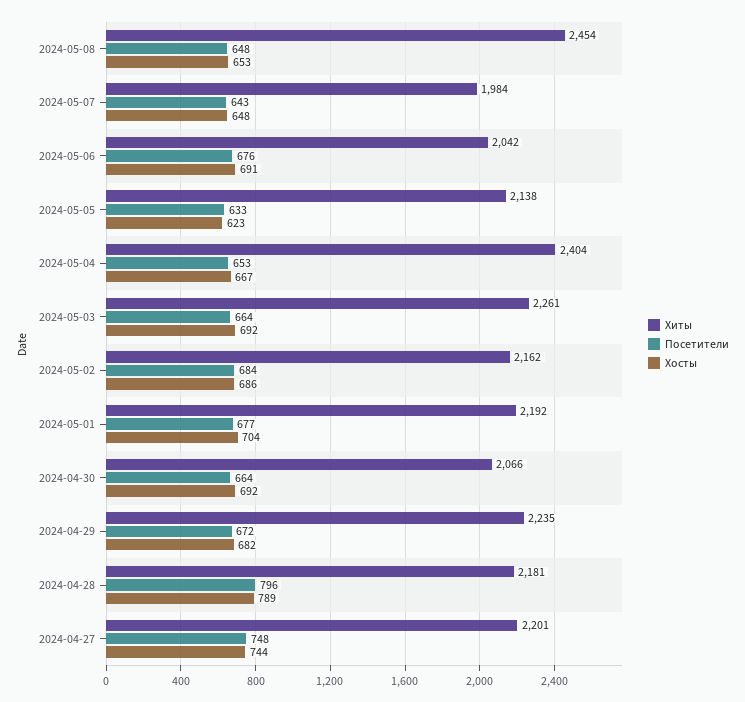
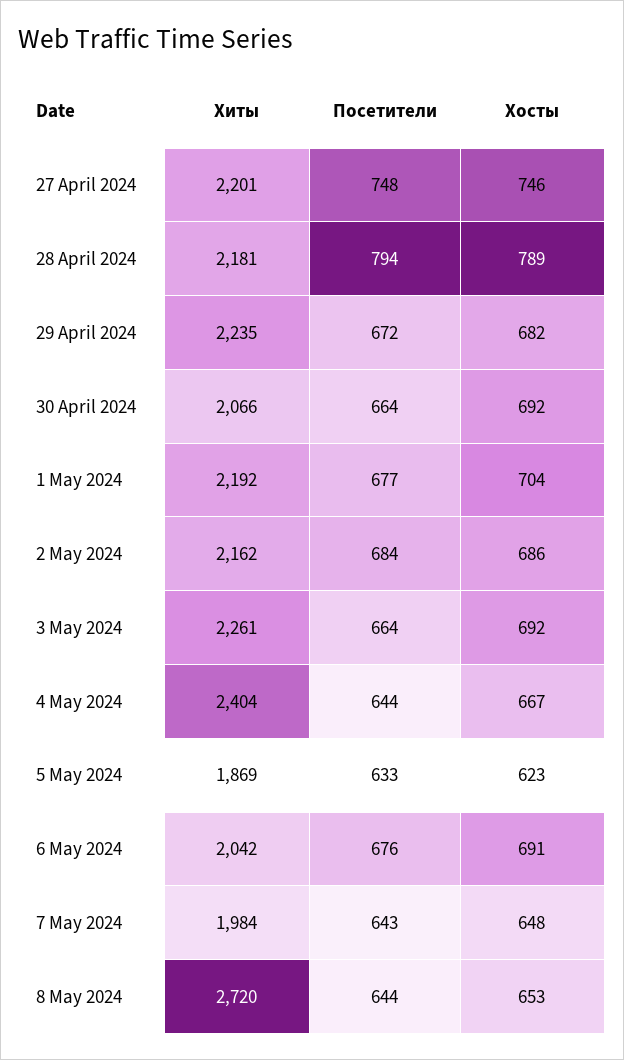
Хиты, 2024-05-08: 2454 -> 2720
Посетители, 2024-05-08: 648 -> 644
Хиты, 2024-05-05: 2138 -> 1869
Посетители, 2024-05-04: 653 -> 644
Посетители, 2024-04-28: 796 -> 794
Хосты, 2024-04-27: 744 -> 746

